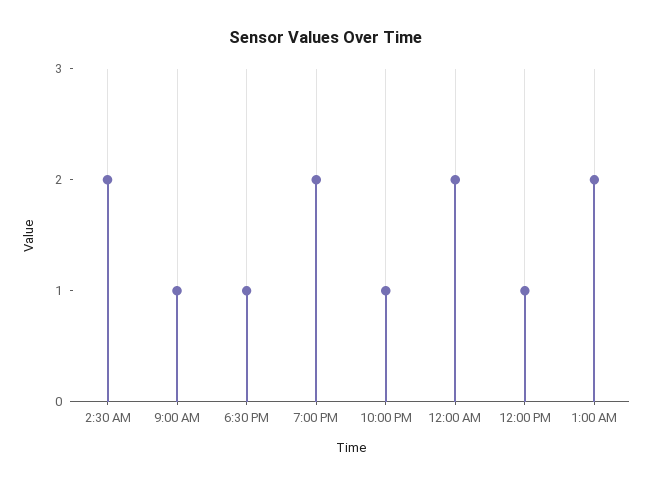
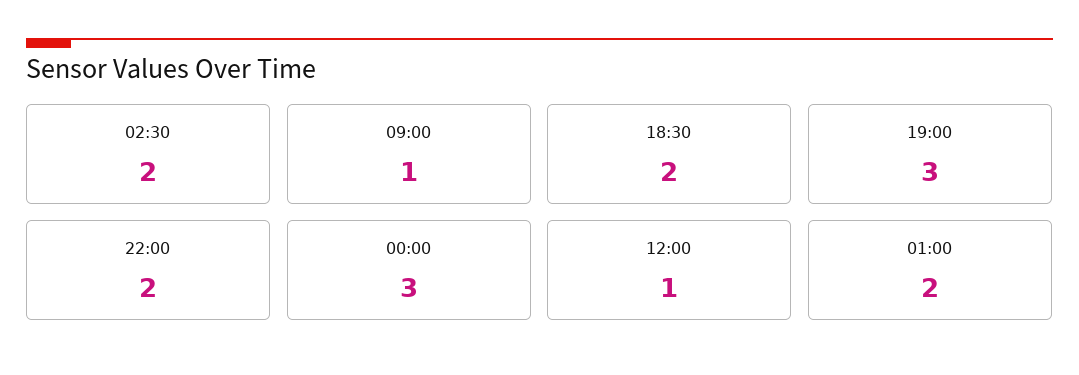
6:30 PM: 1 -> 2
7:00 PM: 2 -> 3
10:00 PM: 1 -> 2
12:00 AM: 2 -> 3

